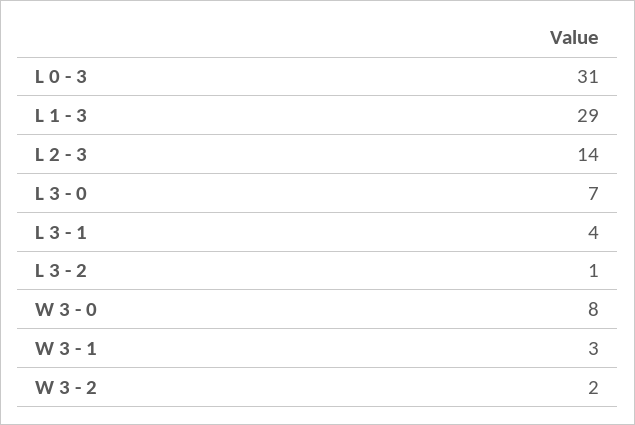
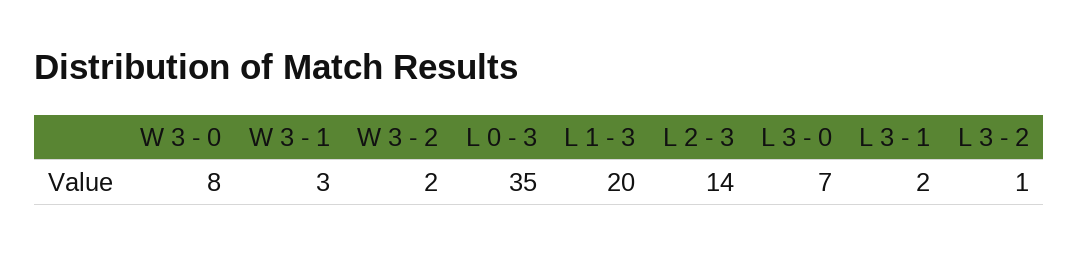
L 0 - 3: 31 -> 35
L 1 - 3: 29 -> 20
L 3 - 1: 4 -> 2

